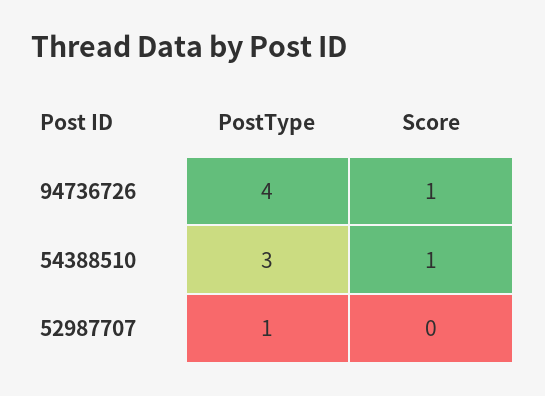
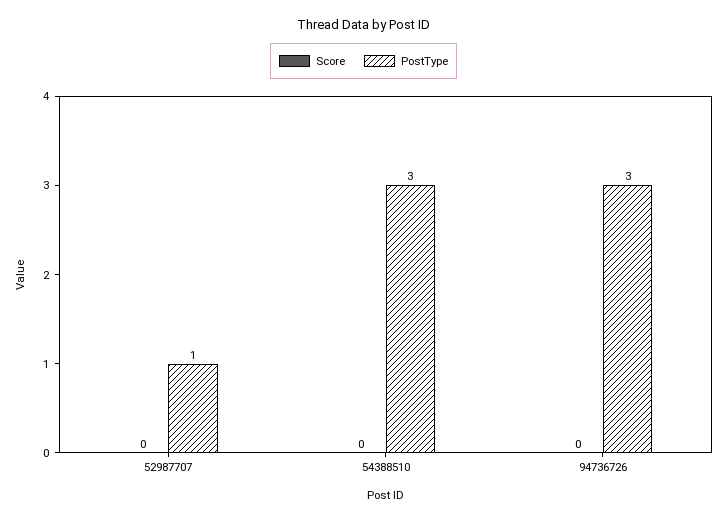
PostType, 94736726: 4 -> 3
Score, 94736726: 1 -> 0
Score, 54388510: 1 -> 0

